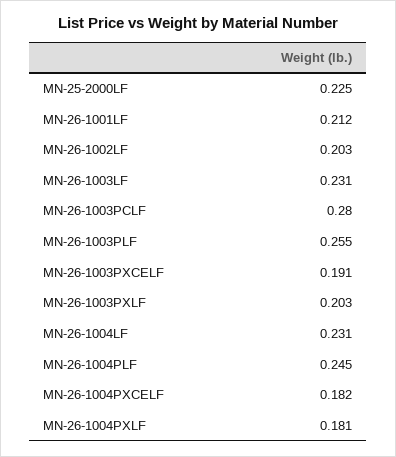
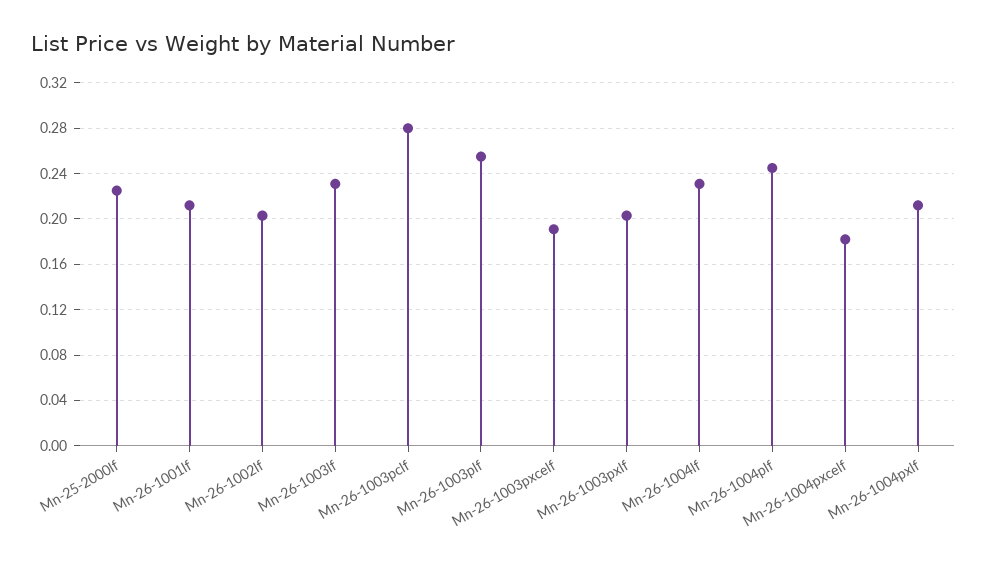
MN-26-1004PXLF: 0.181 -> 0.21

